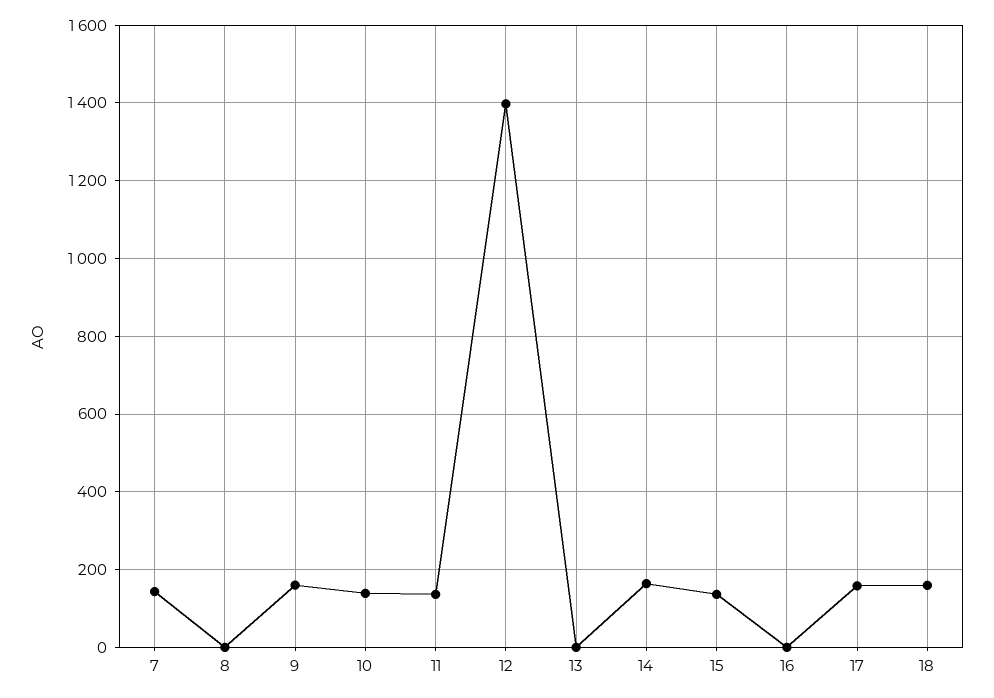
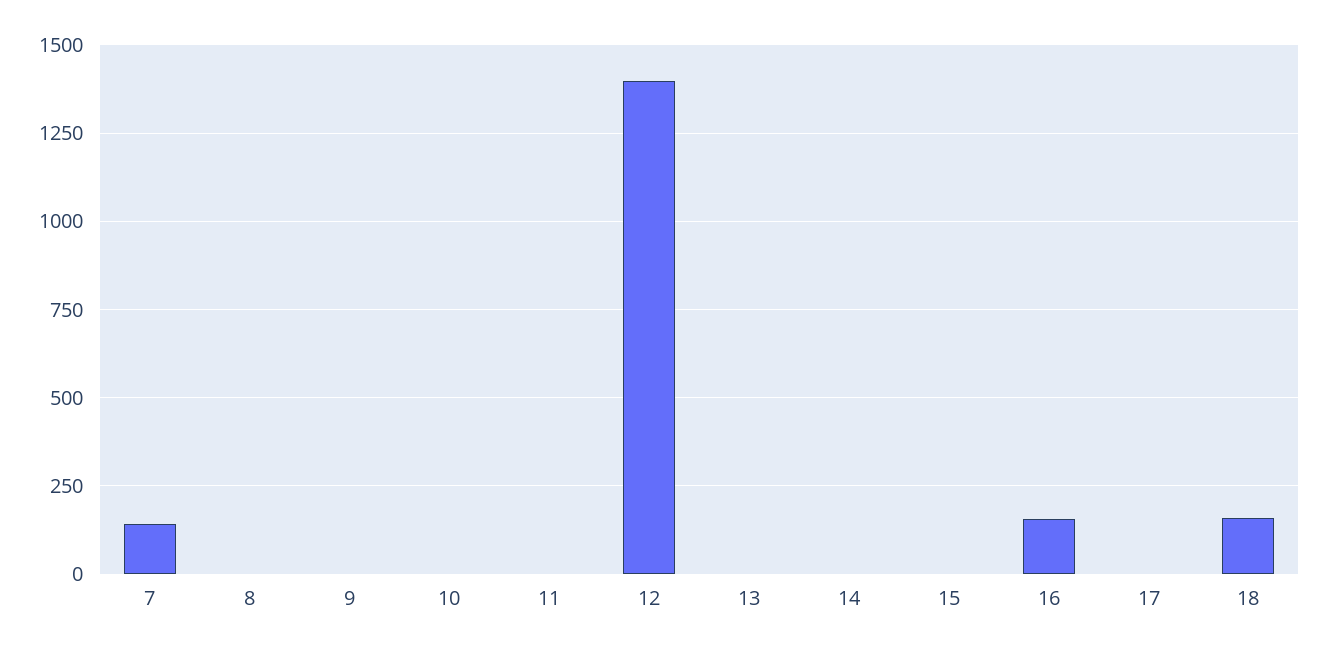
9: 160 -> 0
10: 140 -> 0
11: 140 -> 0
14: 160 -> 0
15: 140 -> 0
16: 0 -> 150
17: 160 -> 0

